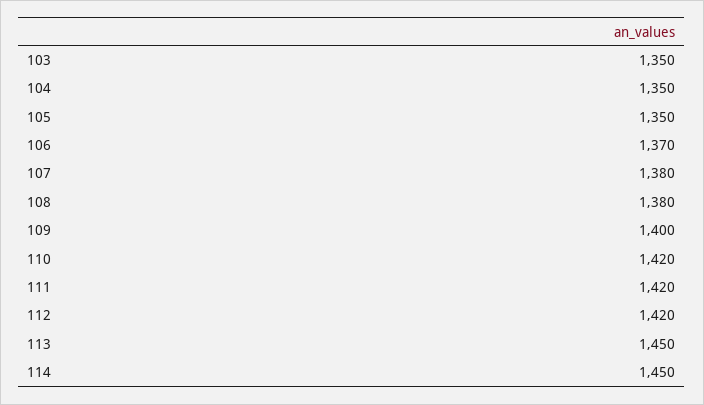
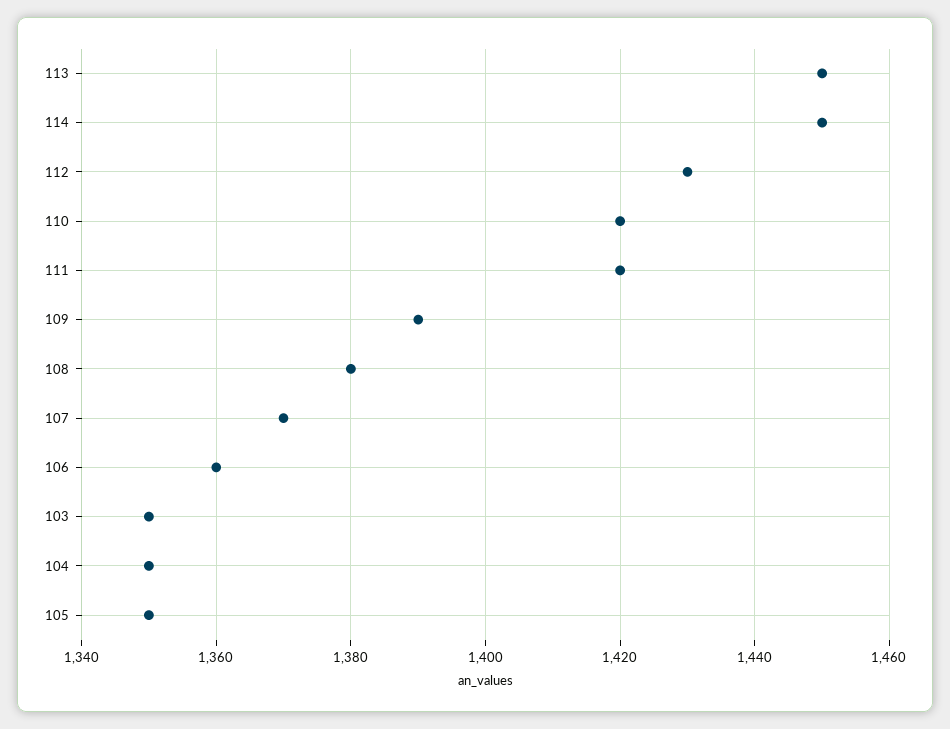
106: 1370 -> 1360
107: 1380 -> 1370
109: 1400 -> 1390
112: 1420 -> 1430

